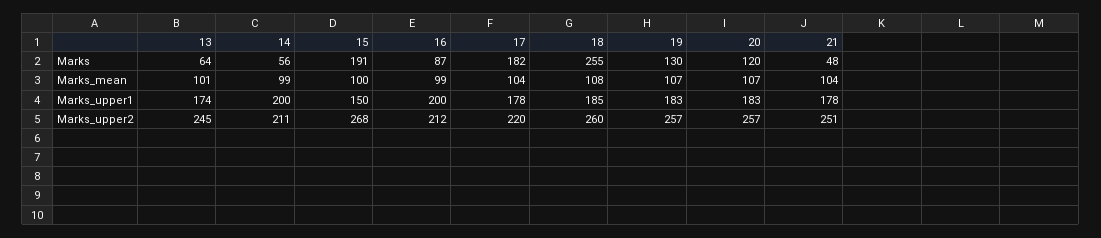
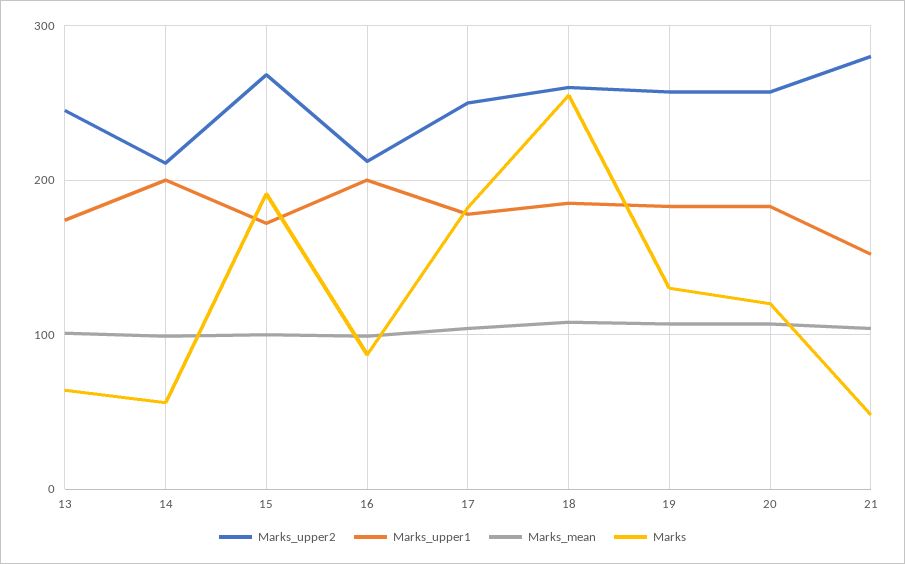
Marks_upper1, 15: 150 -> 170
Marks_upper1, 21: 178 -> 150
Marks_upper2, 17: 220 -> 250
Marks_upper2, 21: 251 -> 280

